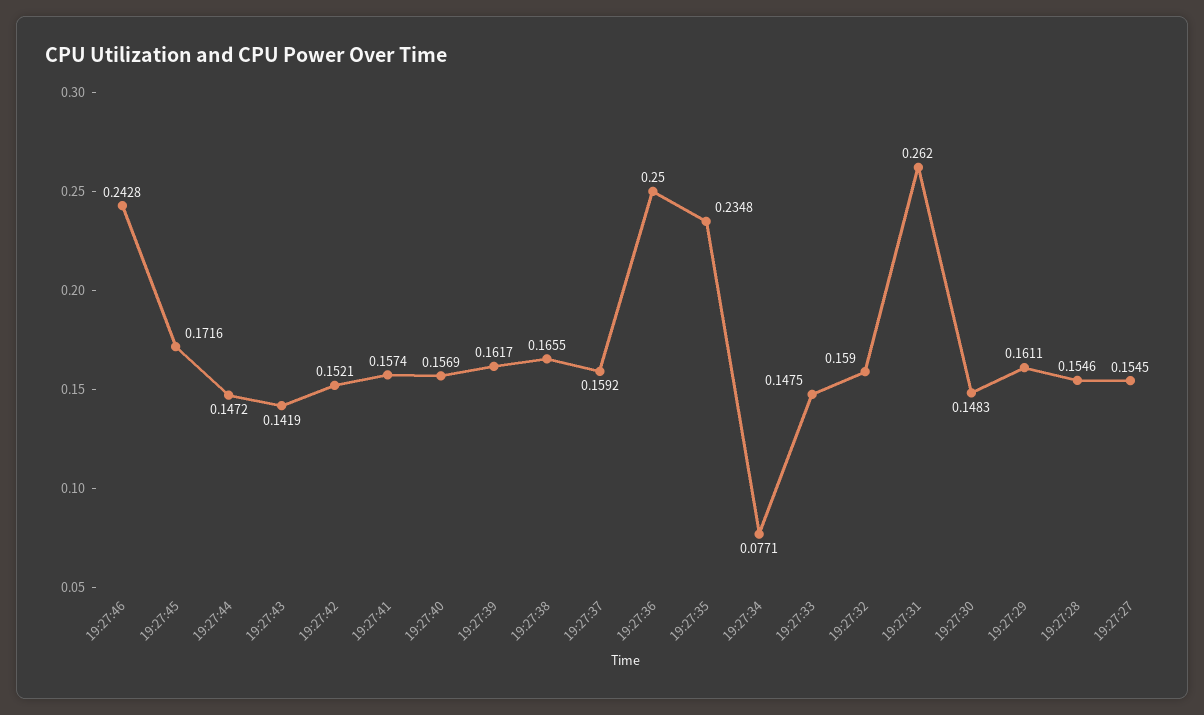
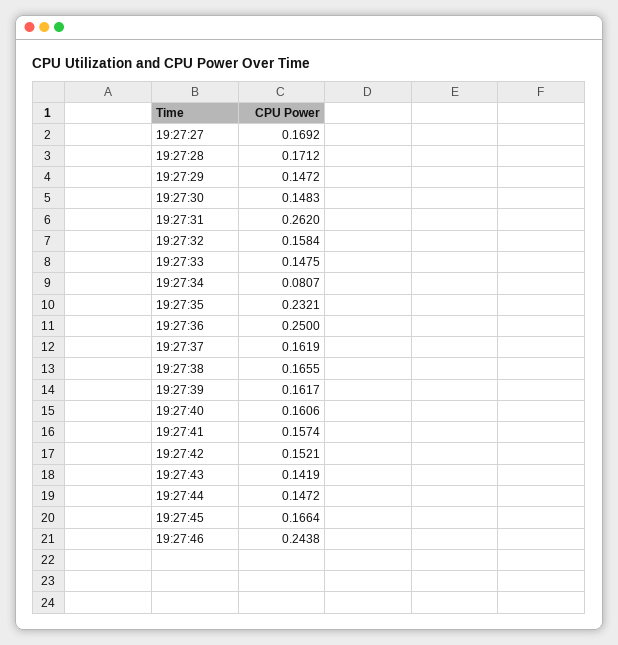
19:27:46: 0.2428 -> 0.2438
19:27:45: 0.1716 -> 0.1664
19:27:40: 0.1569 -> 0.1606
19:27:37: 0.1592 -> 0.1619
19:27:35: 0.2348 -> 0.2321
19:27:34: 0.0771 -> 0.0807
19:27:32: 0.159 -> 0.1584
19:27:29: 0.1611 -> 0.1472
19:27:28: 0.1546 -> 0.1712
19:27:27: 0.1545 -> 0.1692

